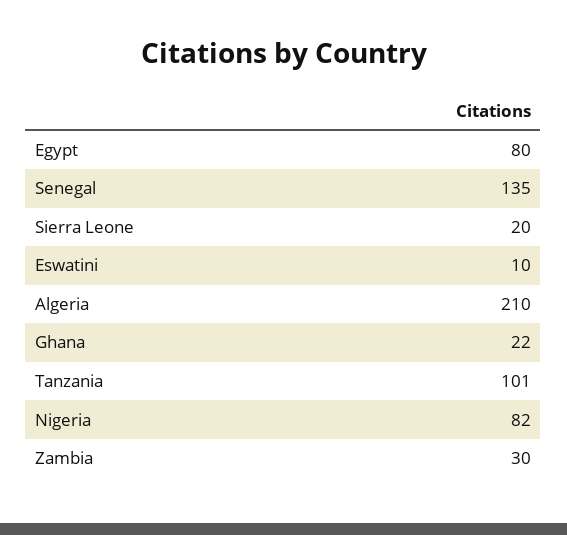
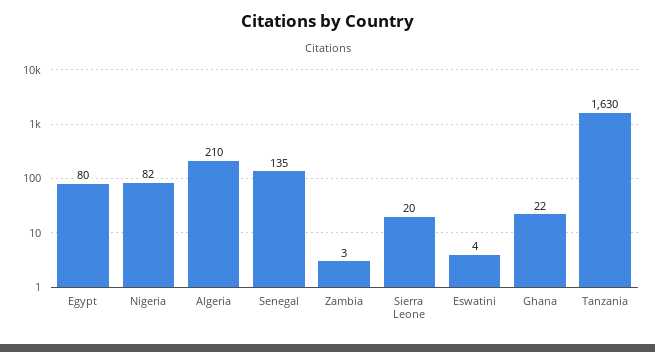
Eswatini: 10 -> 4
Tanzania: 101 -> 1630
Zambia: 30 -> 3

